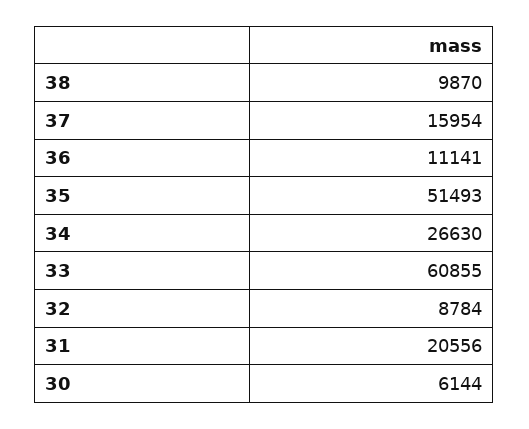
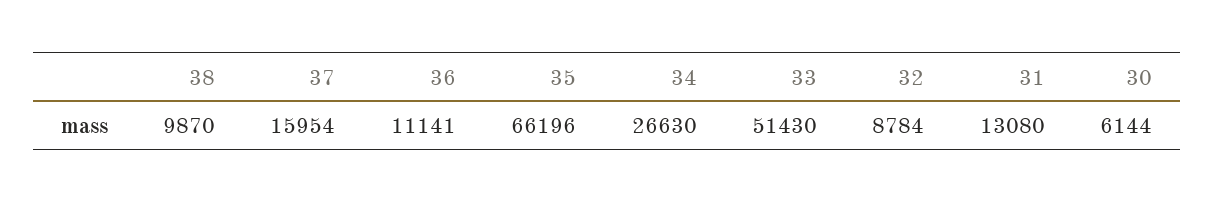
35: 51493 -> 66196
33: 60855 -> 51430
31: 20556 -> 13080

